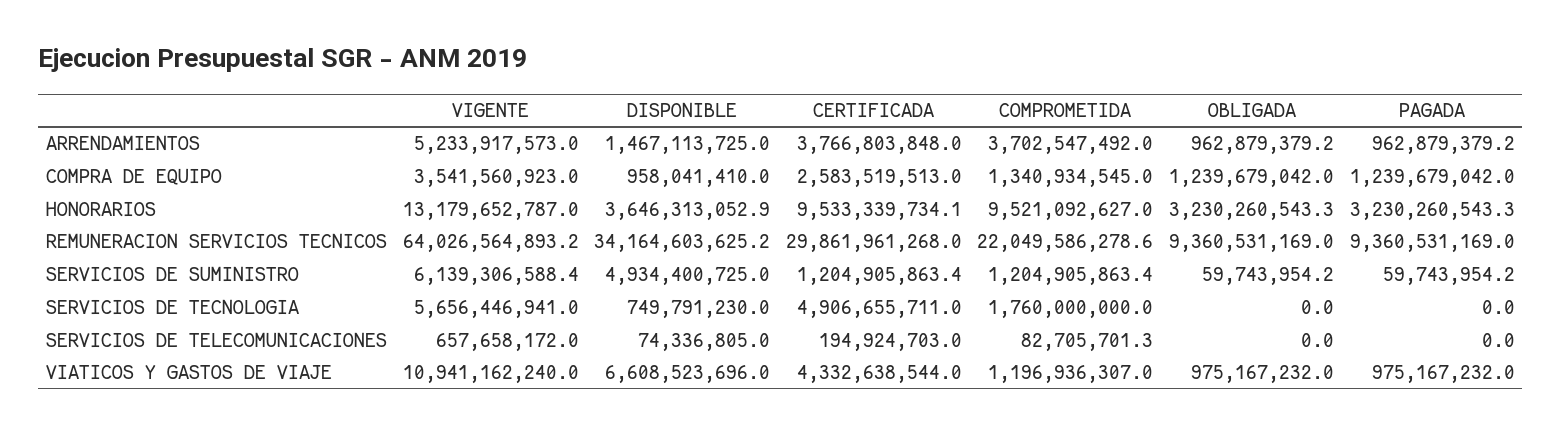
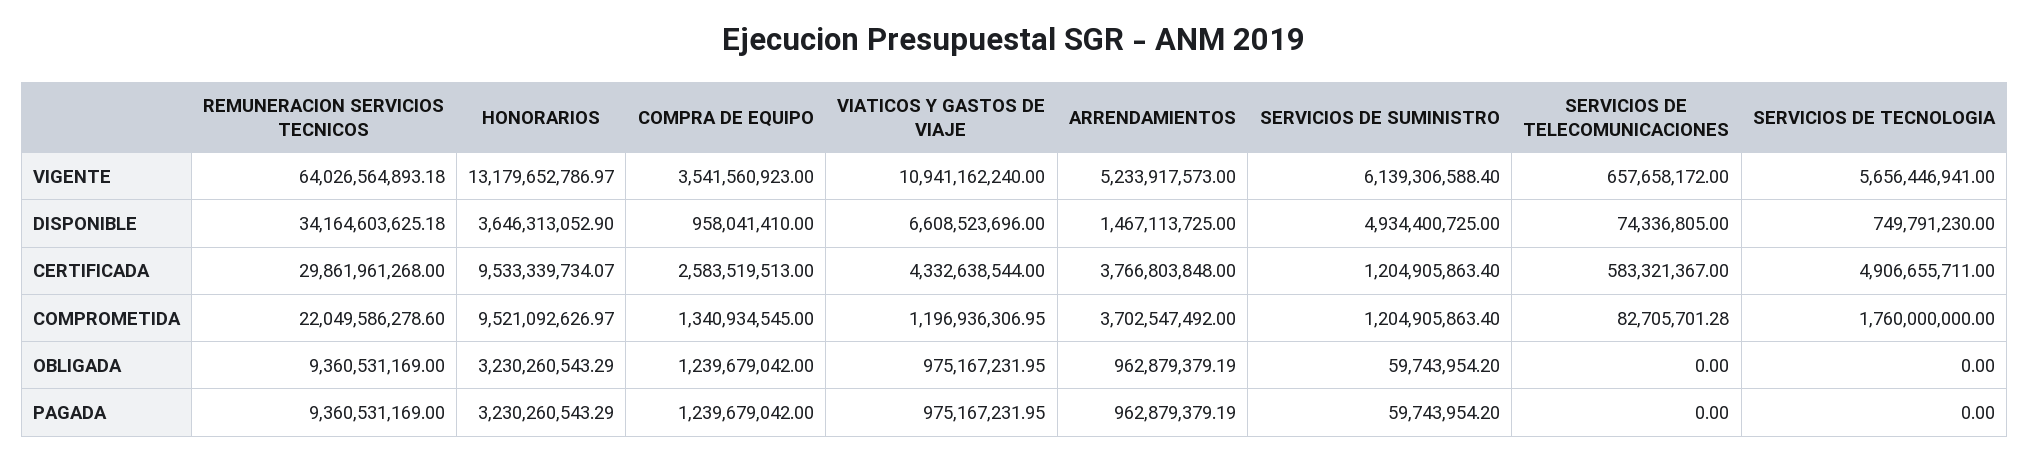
CERTIFICADA, SERVICIOS DE TELECOMUNICACIONES: 194924703 -> 583321367

